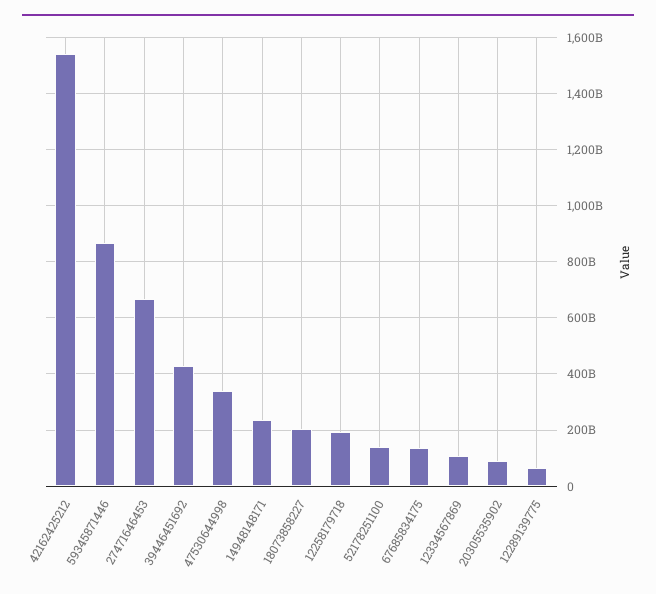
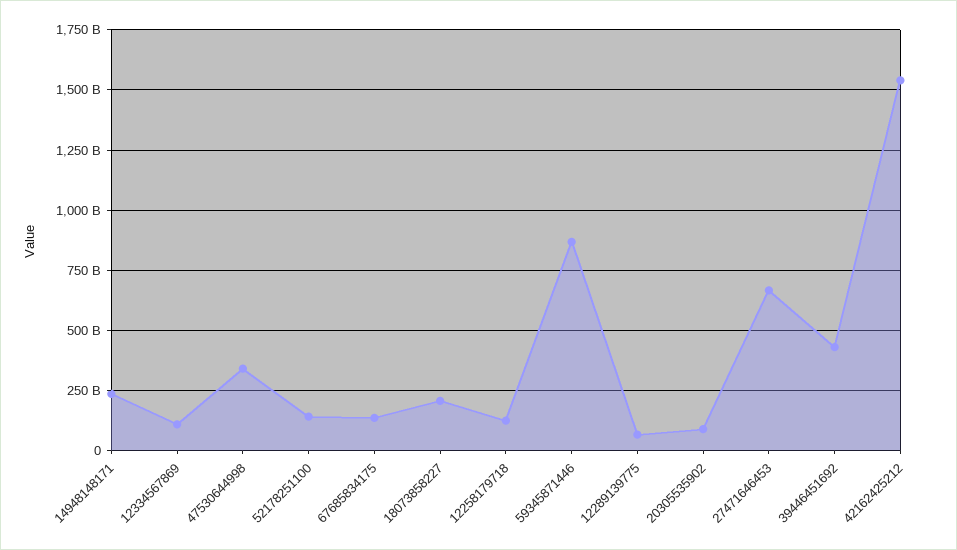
12258179718: 200000000000 -> 125000000000

